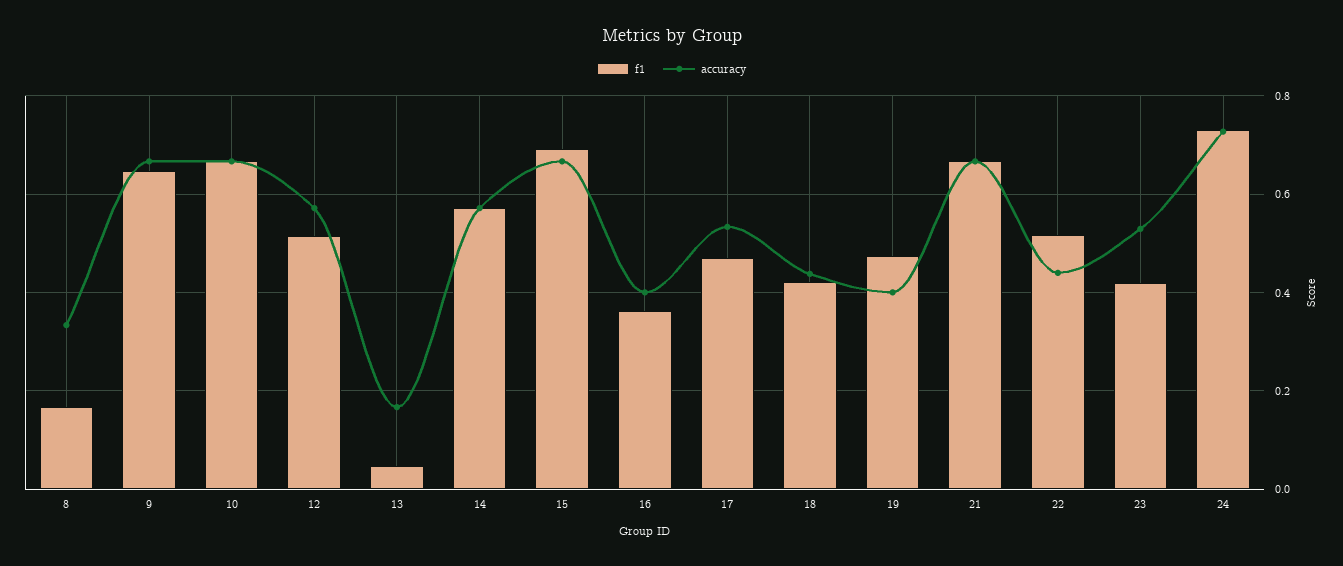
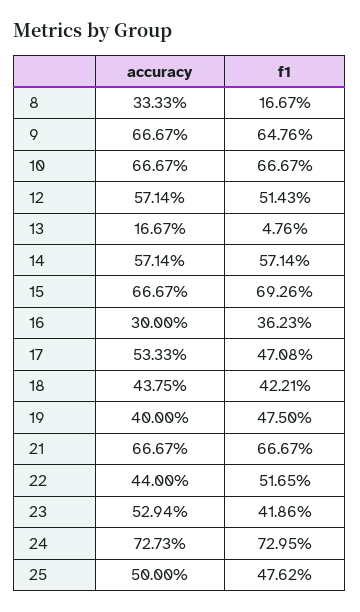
accuracy, 16: 0.4 -> 0.3
accuracy, 25: none -> 0.5
f1, 25: none -> 0.4762

